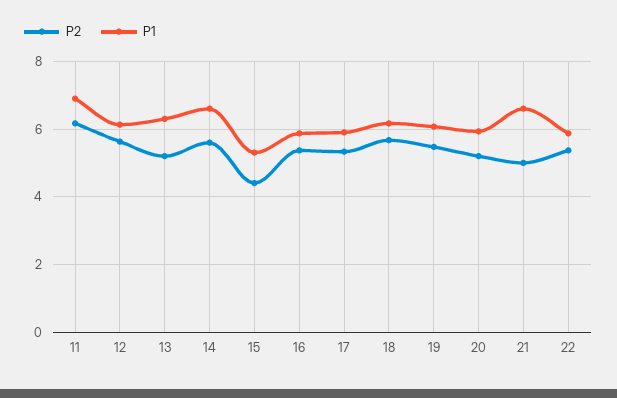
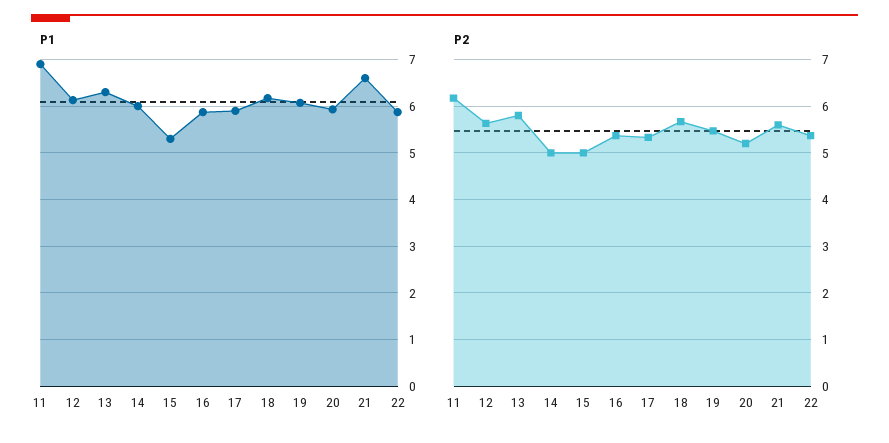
P2, 13: 5.2 -> 5.8
P2, 14: 5.6 -> 5
P1, 14: 6.6 -> 6
P2, 15: 4.4 -> 5
P2, 21: 5 -> 5.6

